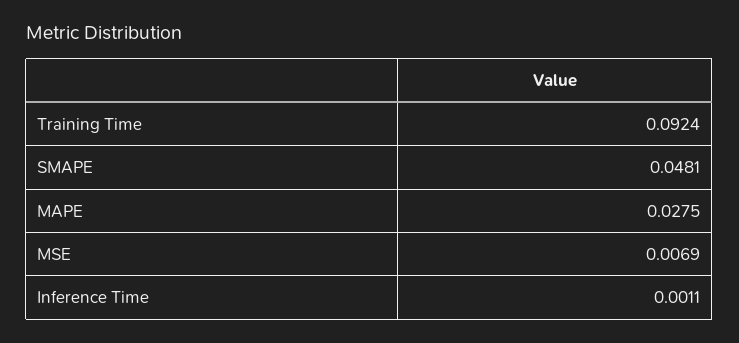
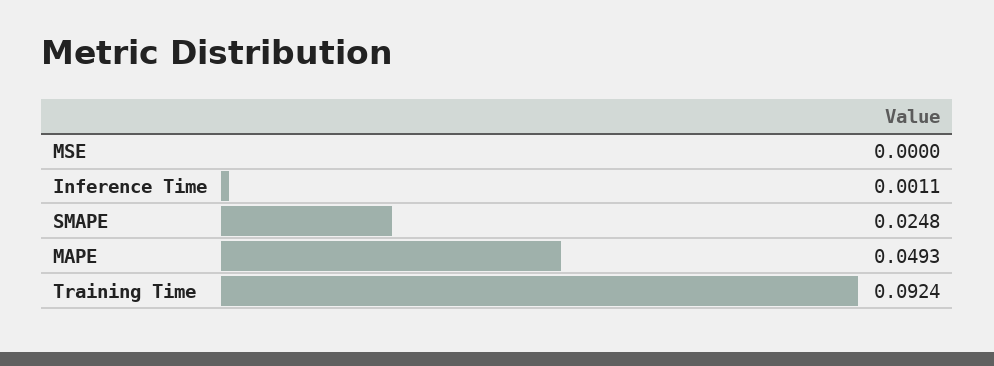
SMAPE: 0.0481 -> 0.0248
MAPE: 0.0275 -> 0.0493
MSE: 0.0069 -> 0

